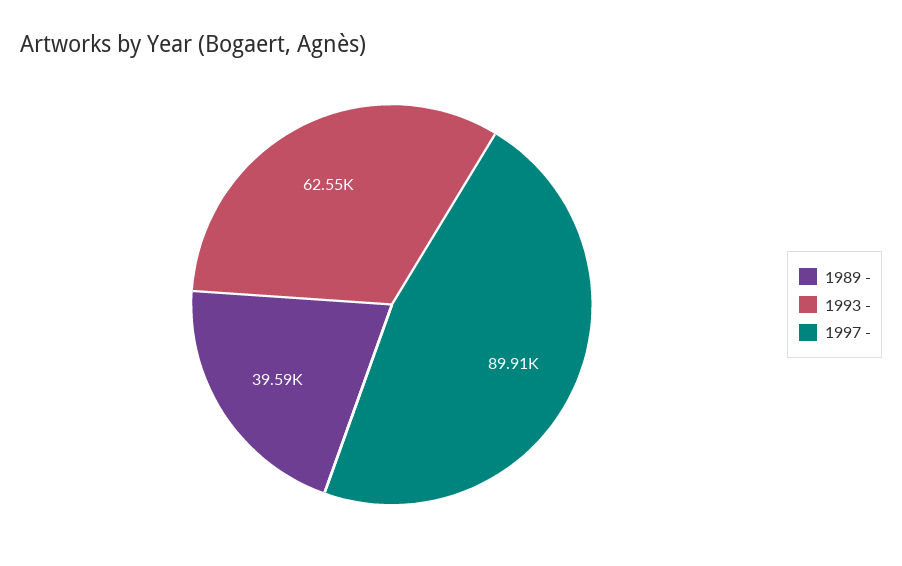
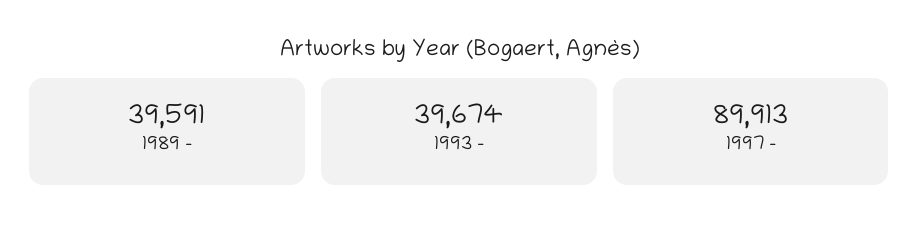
1993 -: 62550 -> 39674

